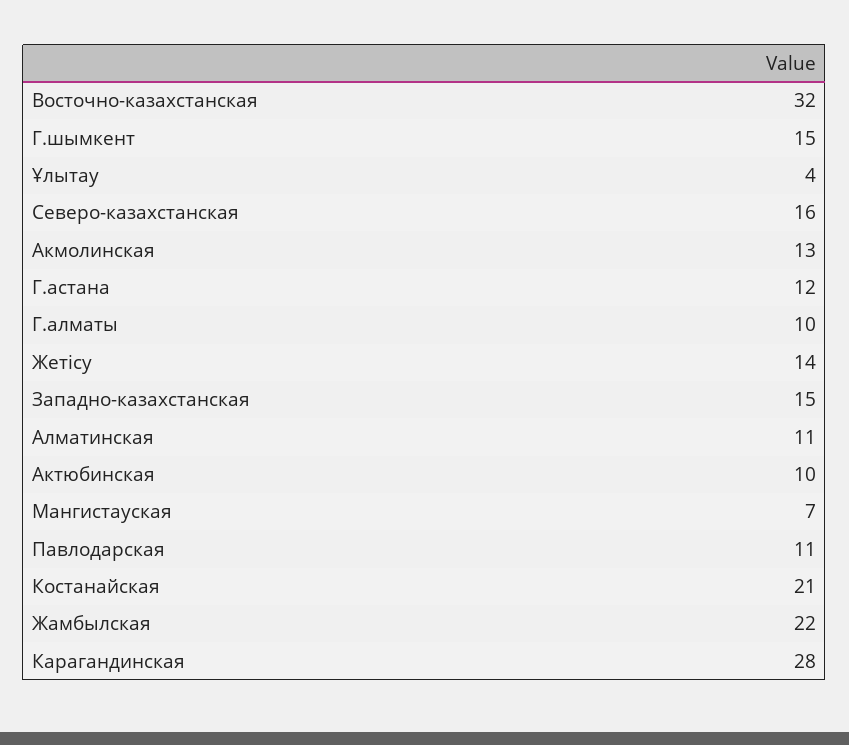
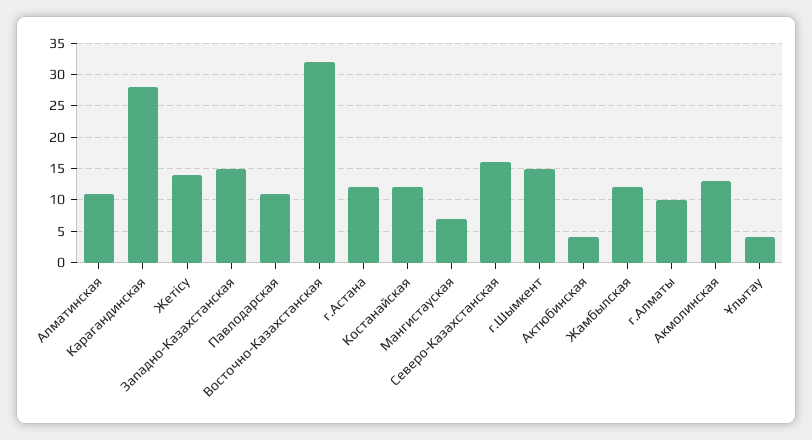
Актюбинская: 10 -> 4
Костанайская: 21 -> 12
Жамбылская: 22 -> 12

